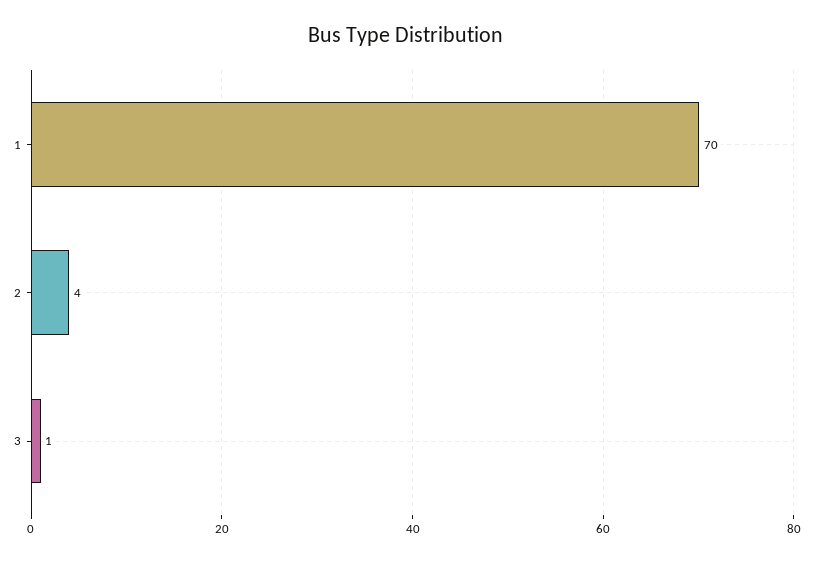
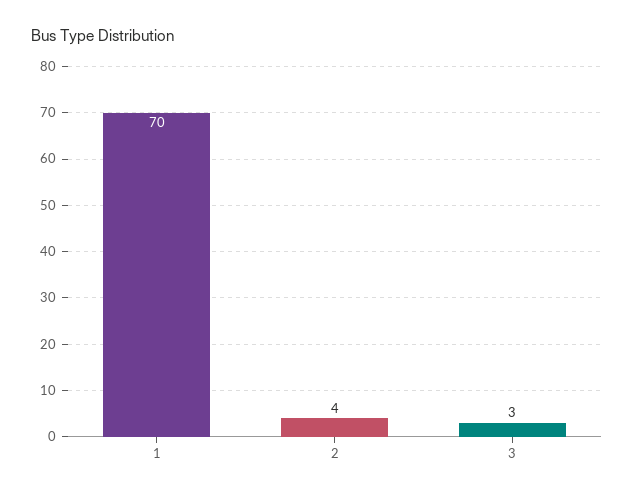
3: 1 -> 3

